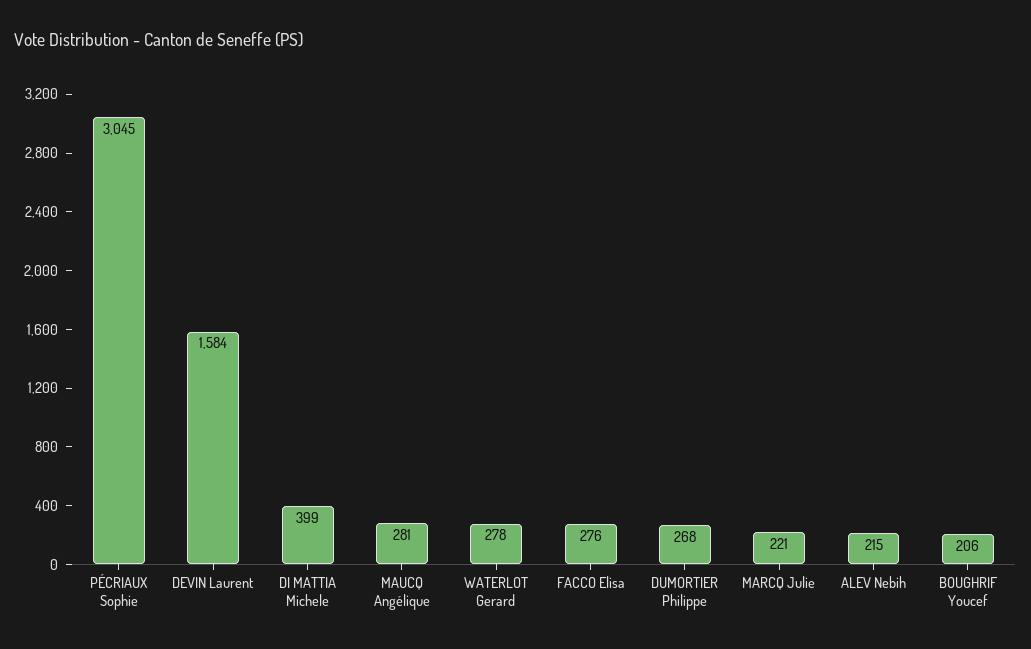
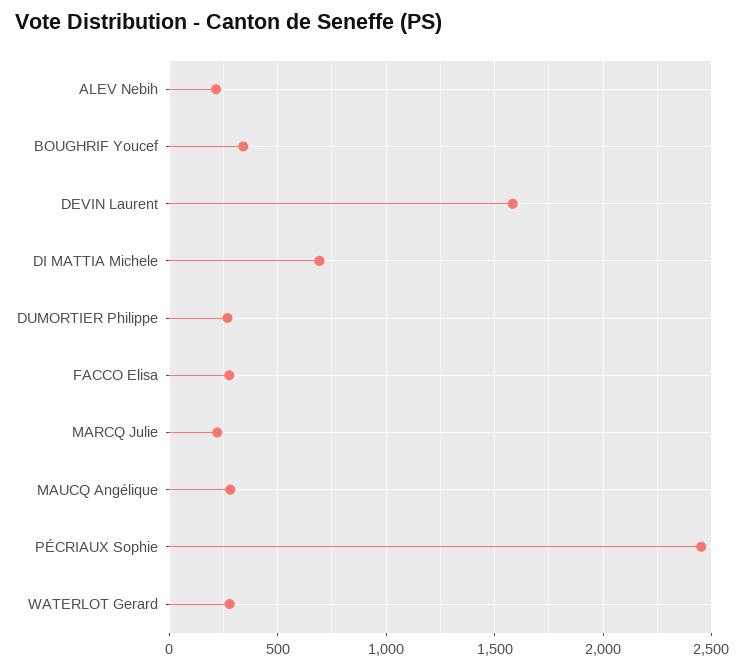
PÉCRIAUX Sophie: 3045 -> 2450
DI MATTIA Michele: 399 -> 700
BOUGHRIF Youcef: 206 -> 350

